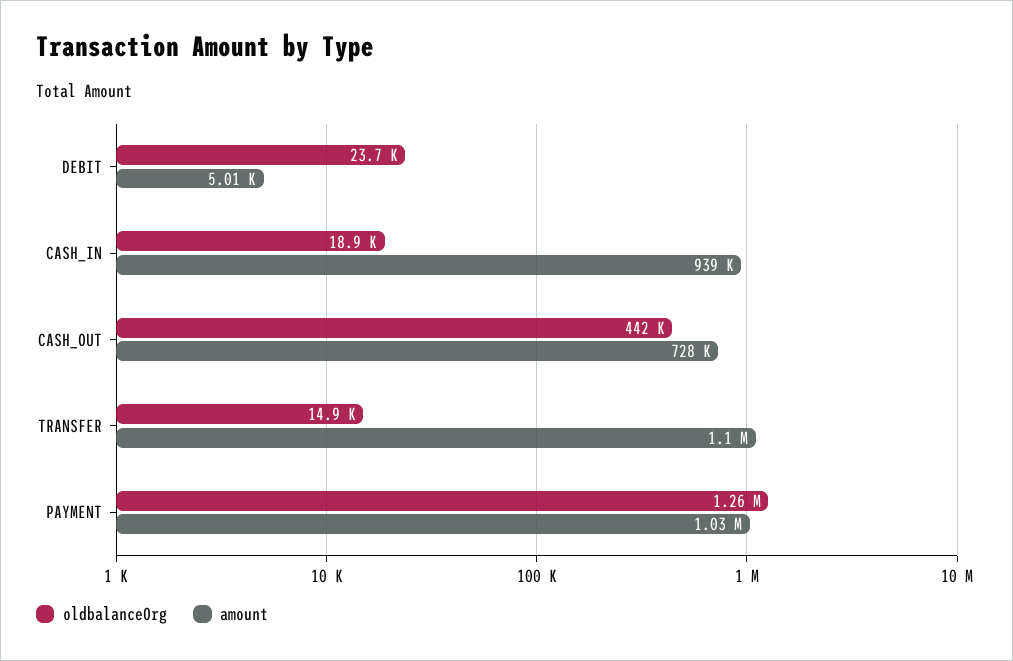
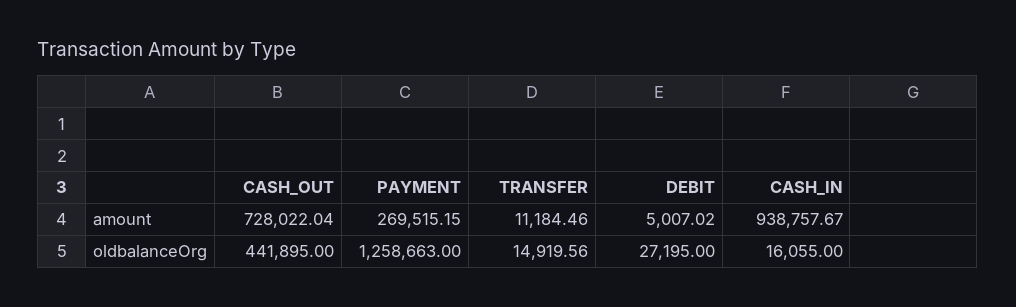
oldbalanceOrg, DEBIT: 23700 -> 27195
oldbalanceOrg, CASH_IN: 18900 -> 16055
amount, TRANSFER: 1100000 -> 11184.46
amount, PAYMENT: 1030000 -> 269515.15

